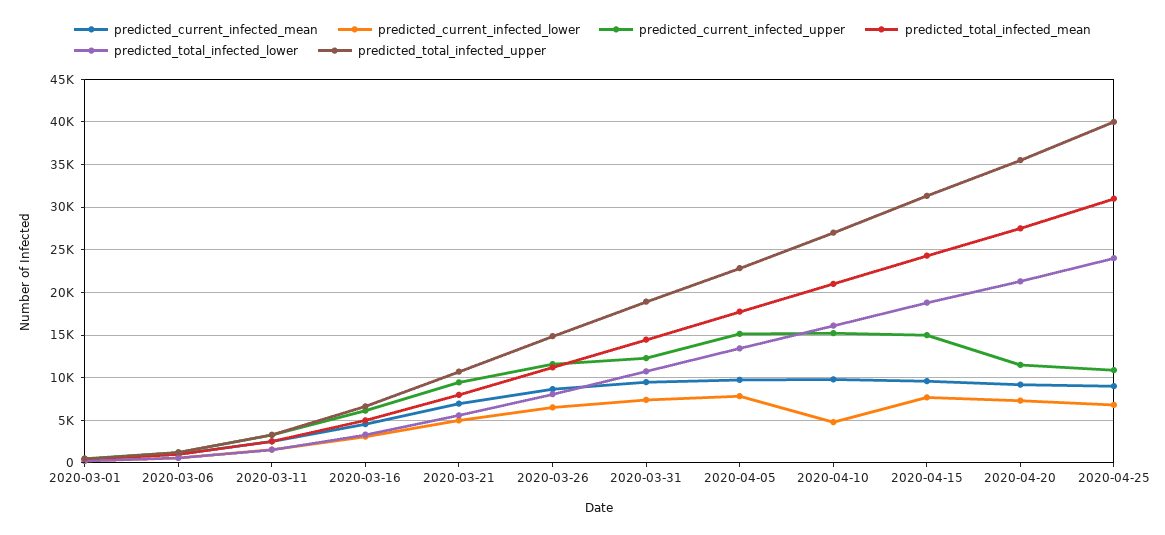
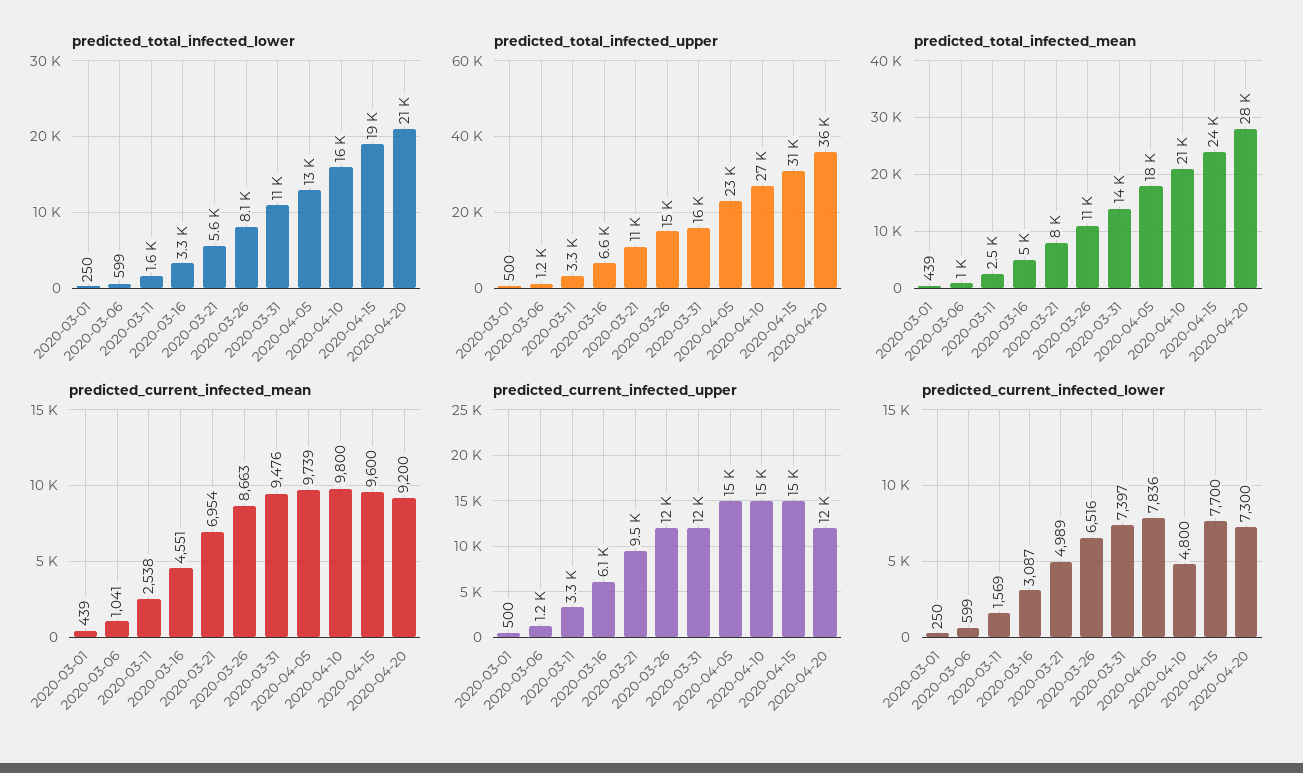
predicted_total_infected_upper, 2020-03-31: 19000 -> 16000
predicted_current_infected_mean, 2020-04-25: 9000 -> none
predicted_current_infected_lower, 2020-04-25: 7000 -> none
predicted_current_infected_upper, 2020-04-25: 11000 -> none
predicted_total_infected_mean, 2020-04-25: 31000 -> none
predicted_total_infected_lower, 2020-04-25: 24000 -> none
predicted_total_infected_upper, 2020-04-25: 40000 -> none

